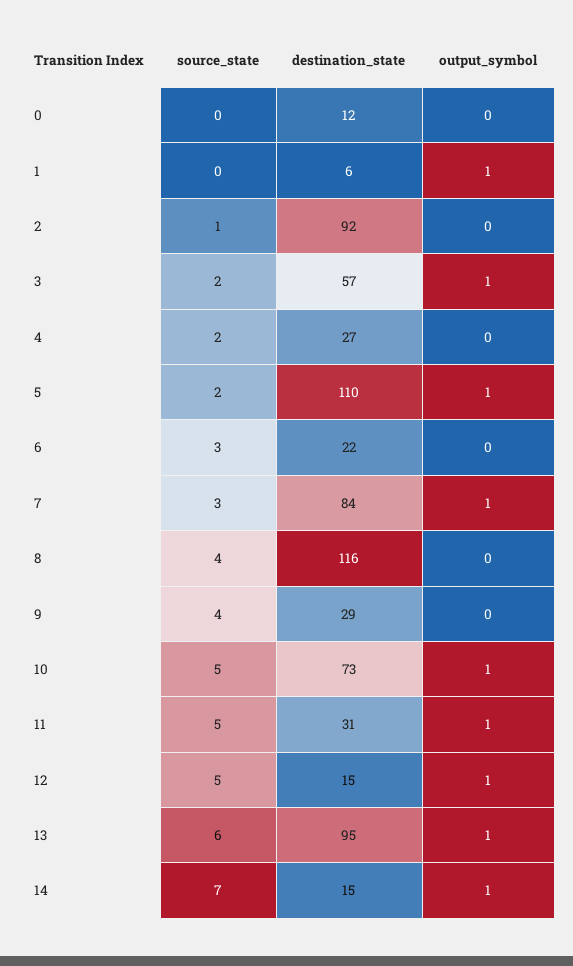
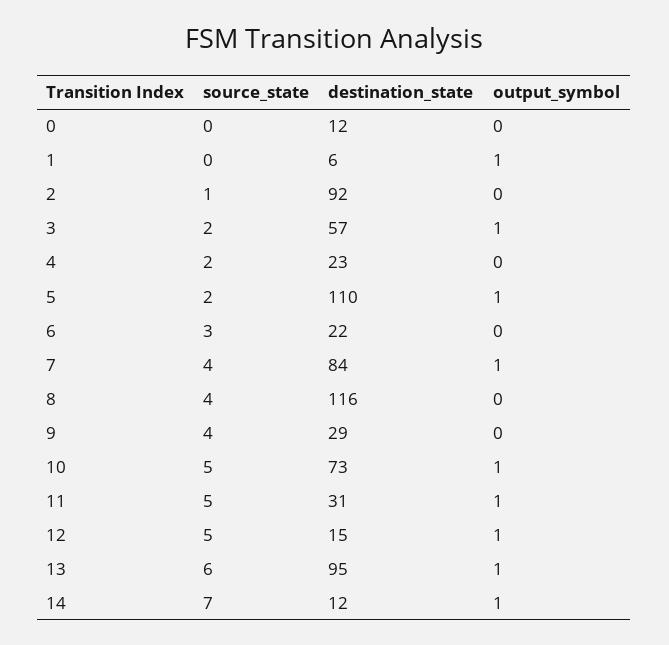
destination_state, 4: 27 -> 23
source_state, 7: 3 -> 4
destination_state, 14: 15 -> 12

